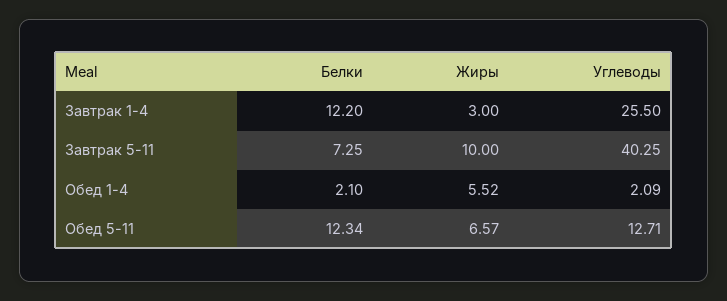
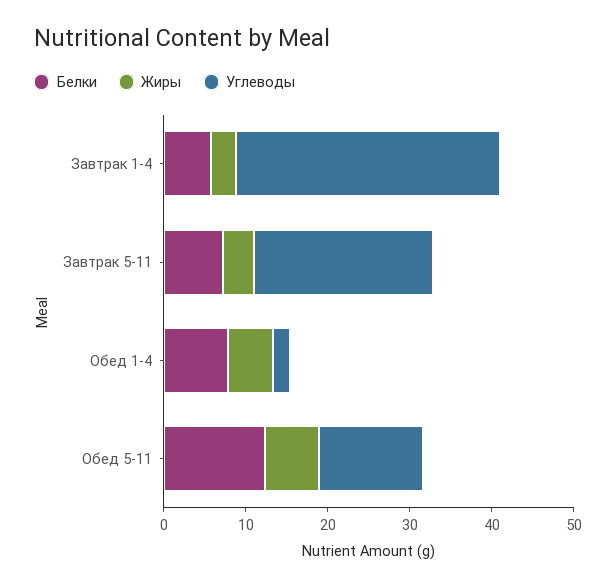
Белки, Завтрак 1-4: 12.2 -> 6
Углеводы, Завтрак 1-4: 25.5 -> 32
Жиры, Завтрак 5-11: 10 -> 4
Углеводы, Завтрак 5-11: 40.25 -> 22
Белки, Обед 1-4: 2.1 -> 8

